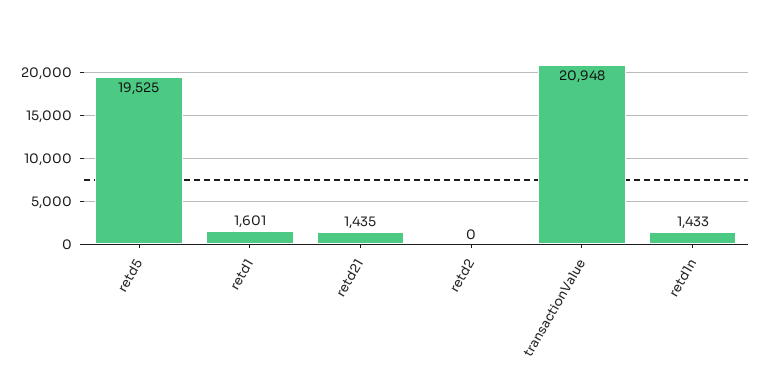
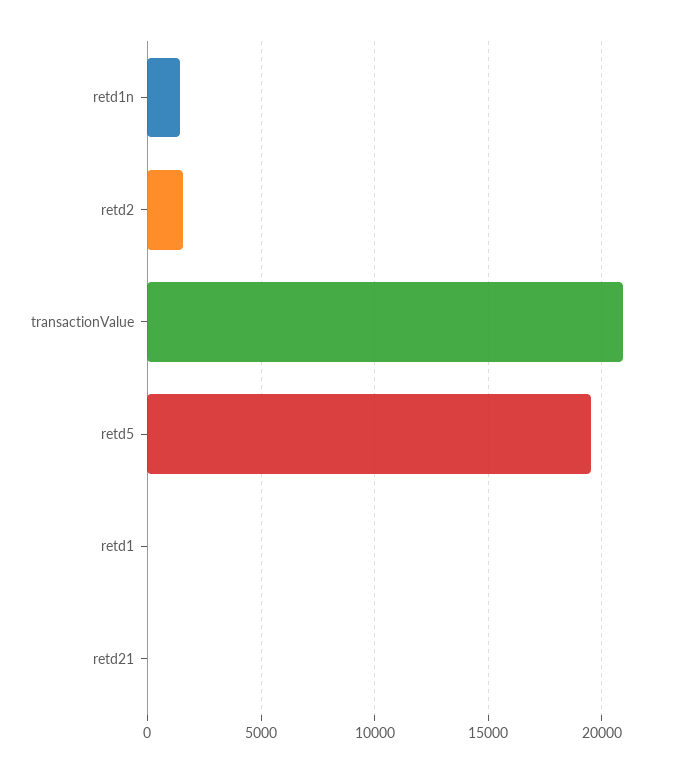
retd1: 1601 -> 0
retd21: 1435 -> 0
retd2: 0 -> 1500

